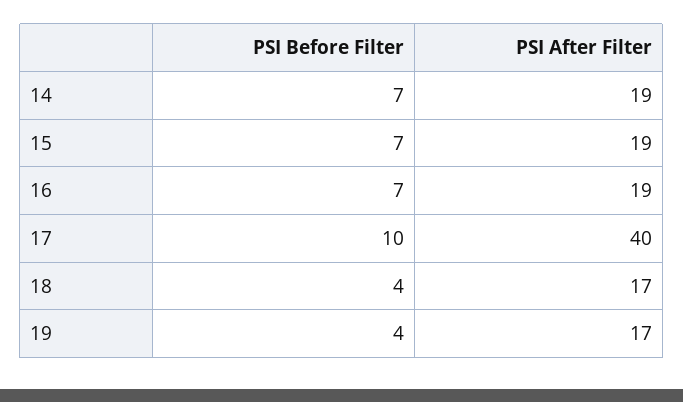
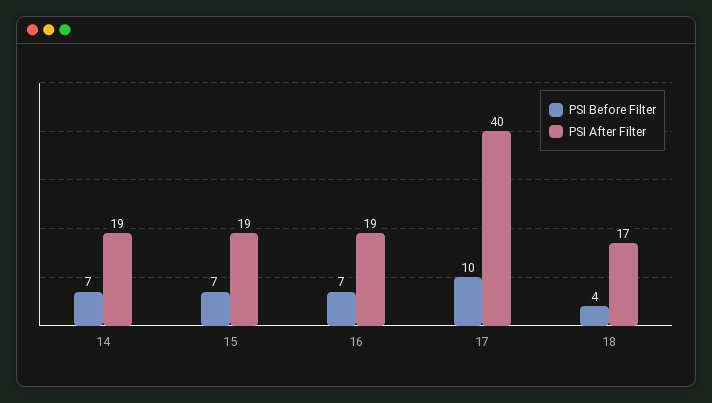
PSI Before Filter, 19: 4 -> none
PSI After Filter, 19: 17 -> none

